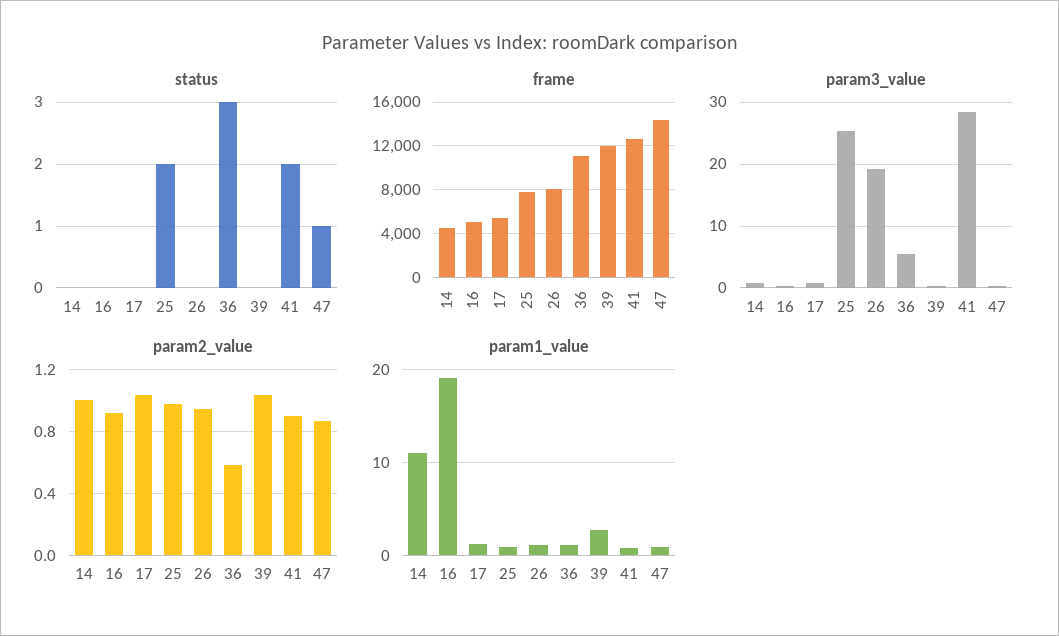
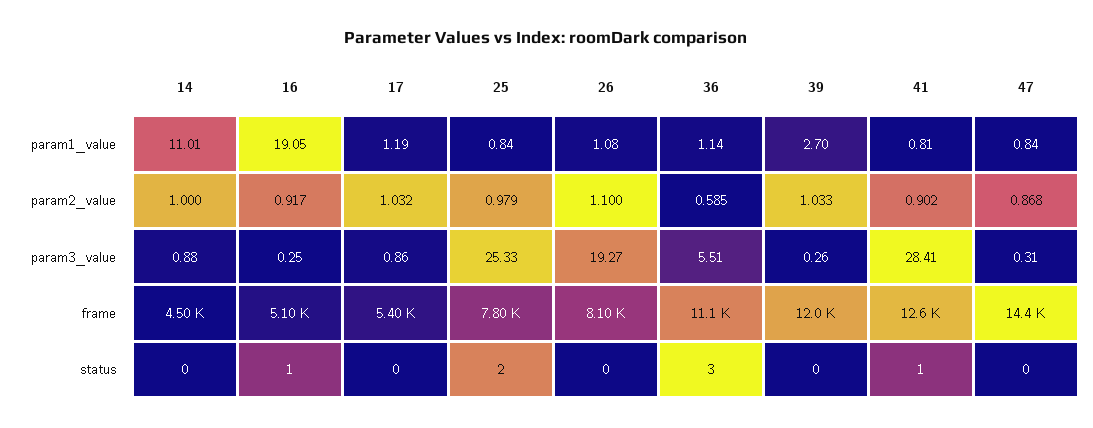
status, 16: 0 -> 1
status, 41: 2 -> 1
status, 47: 1 -> 0
param2_value, 26: 0.95 -> 1.1

